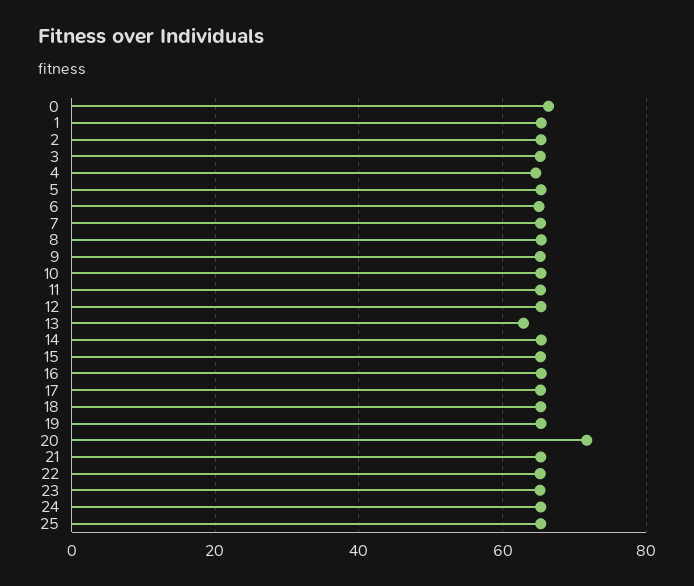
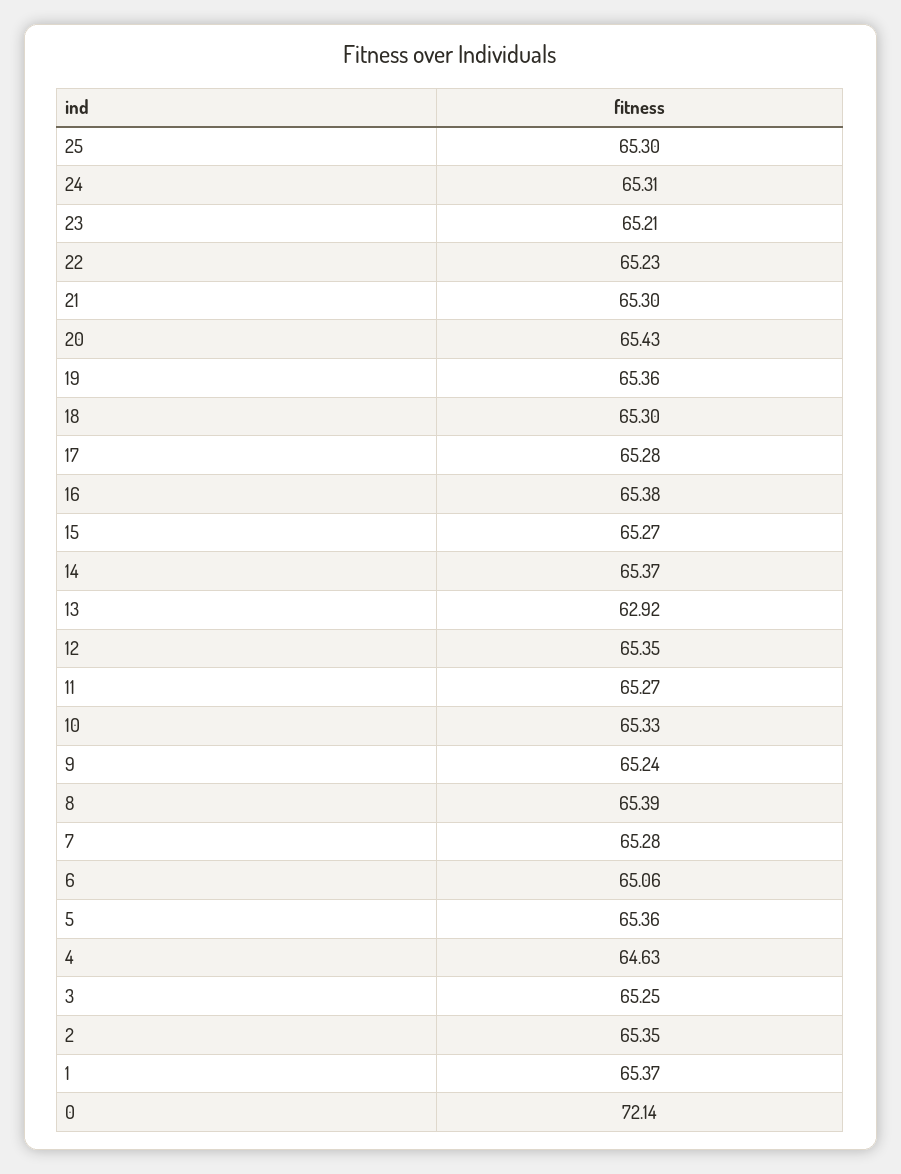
0: 66 -> 72.14
20: 72 -> 65.43

